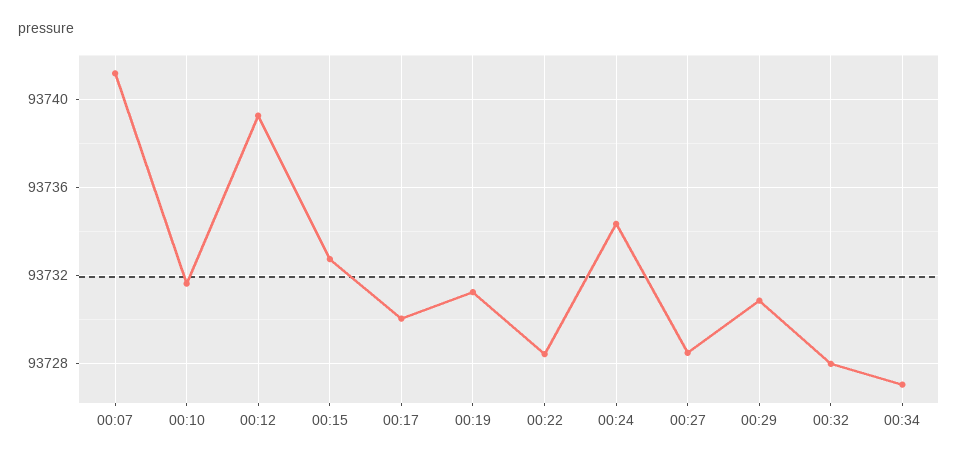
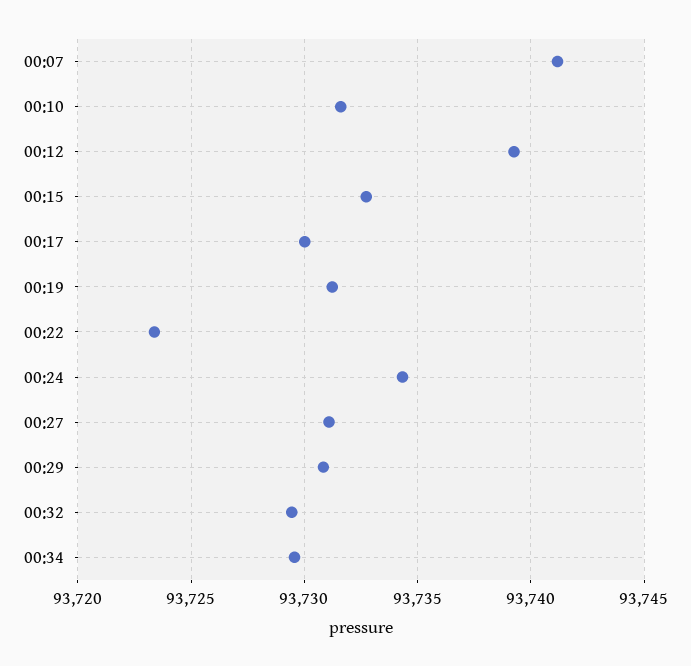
00:22: 93728.5 -> 93723.5
00:27: 93728.5 -> 93731
00:32: 93728 -> 93729.5
00:34: 93727 -> 93729.5

